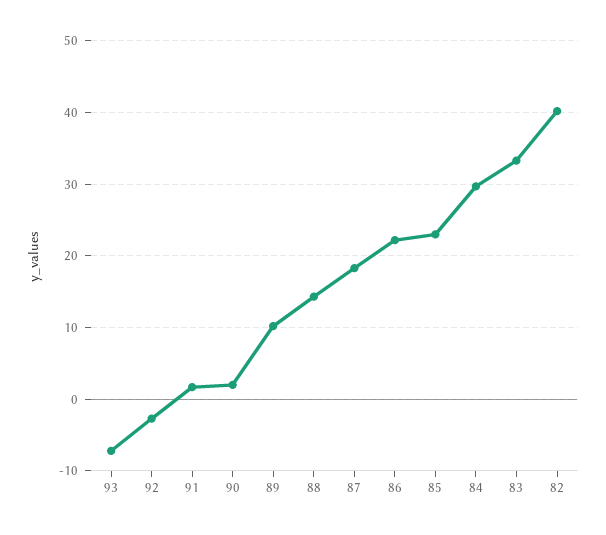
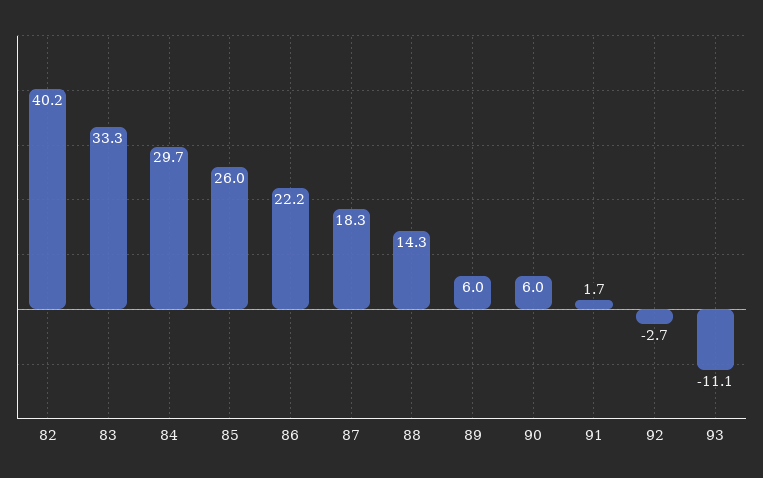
93: -7 -> -11.1
90: 2 -> 6
89: 10 -> 6
85: 23 -> 26

